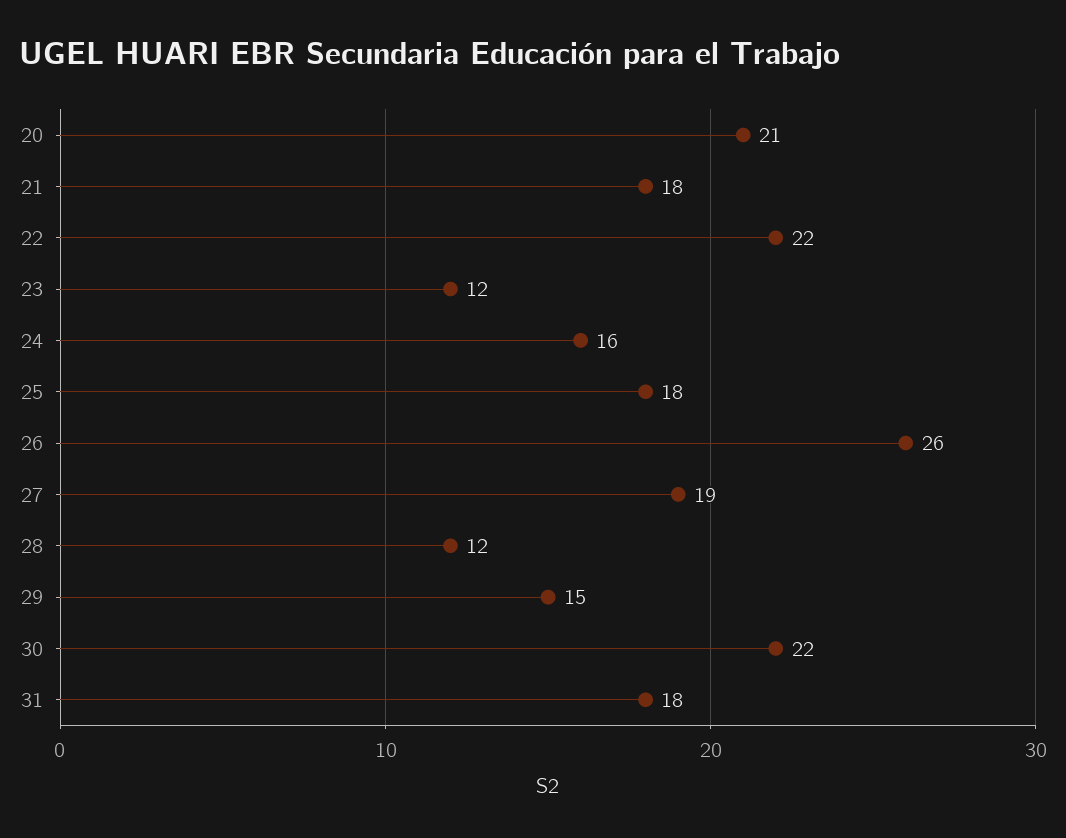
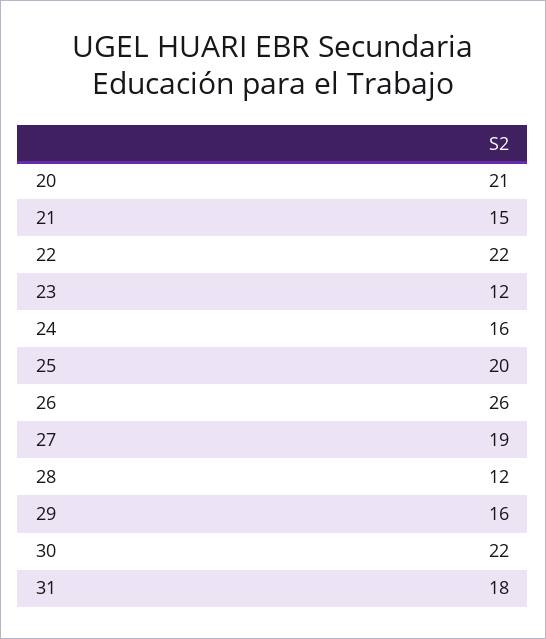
21: 18 -> 15
25: 18 -> 20
29: 15 -> 16

